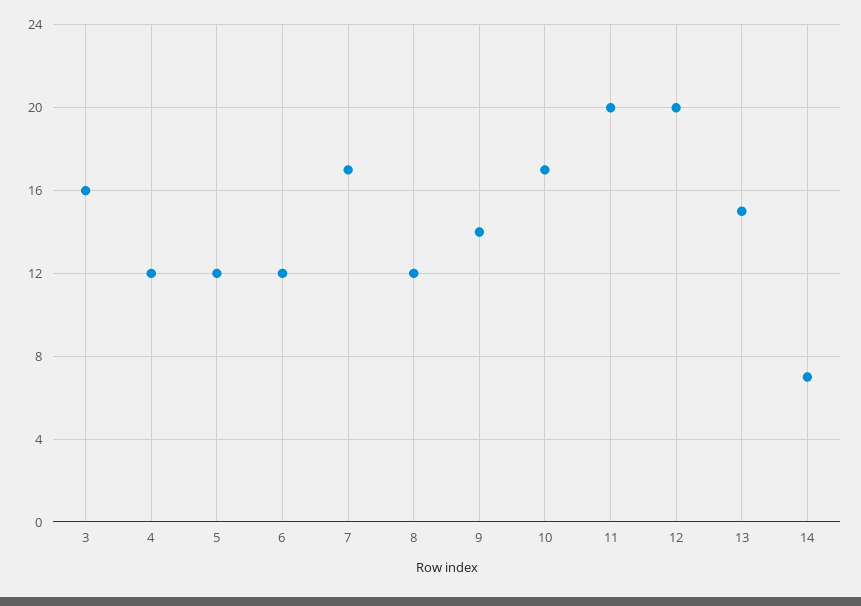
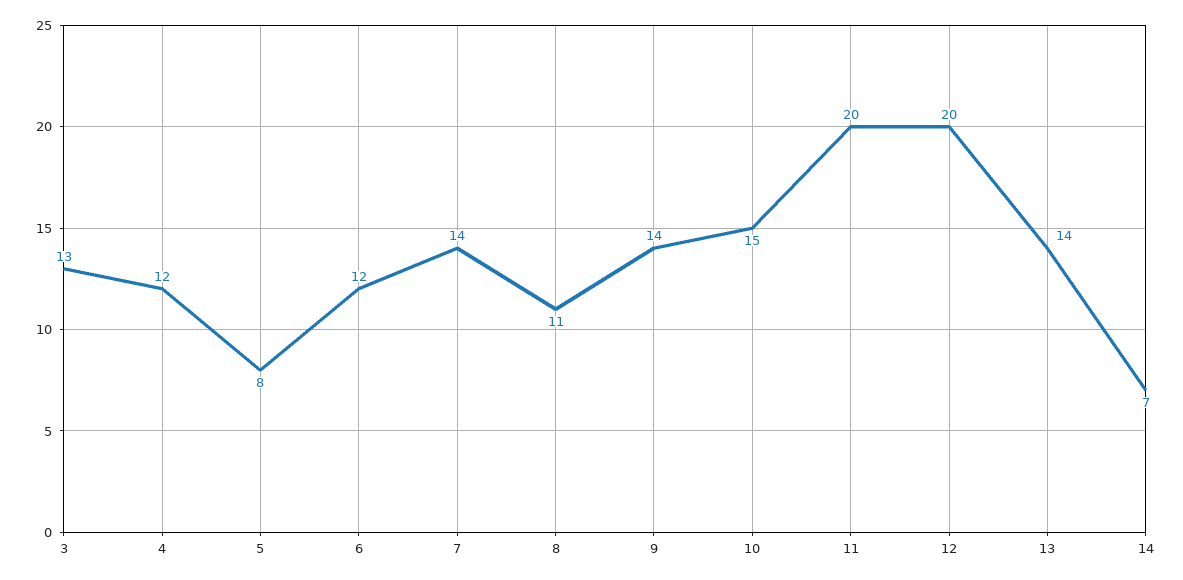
3: 16 -> 13
5: 12 -> 8
7: 17 -> 14
8: 12 -> 11
10: 17 -> 15
13: 15 -> 14

